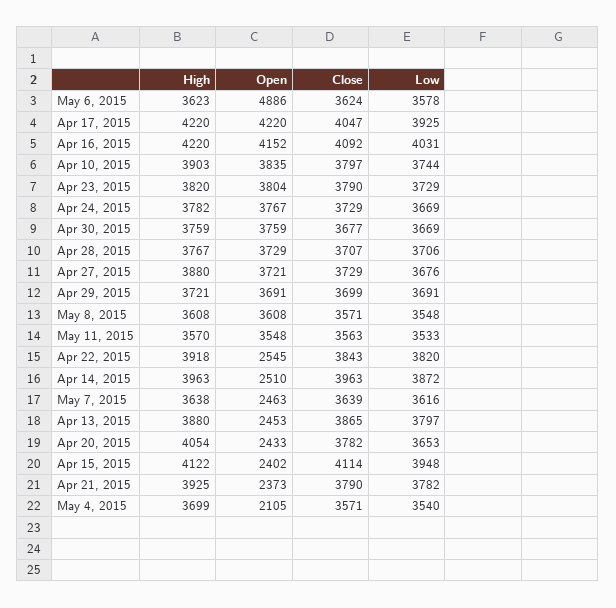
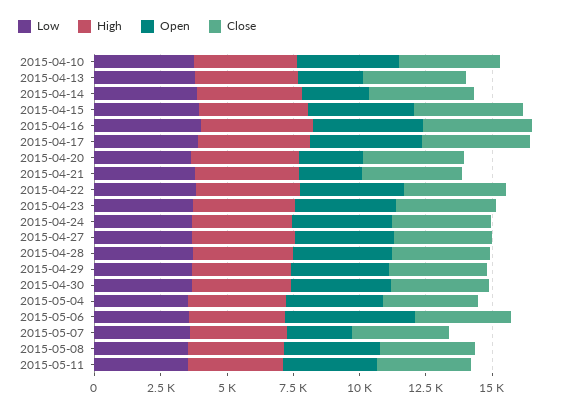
Open, Apr 22, 2015: 2545 -> 4000
Open, Apr 15, 2015: 2402 -> 4000
Open, May 4, 2015: 2105 -> 3500

